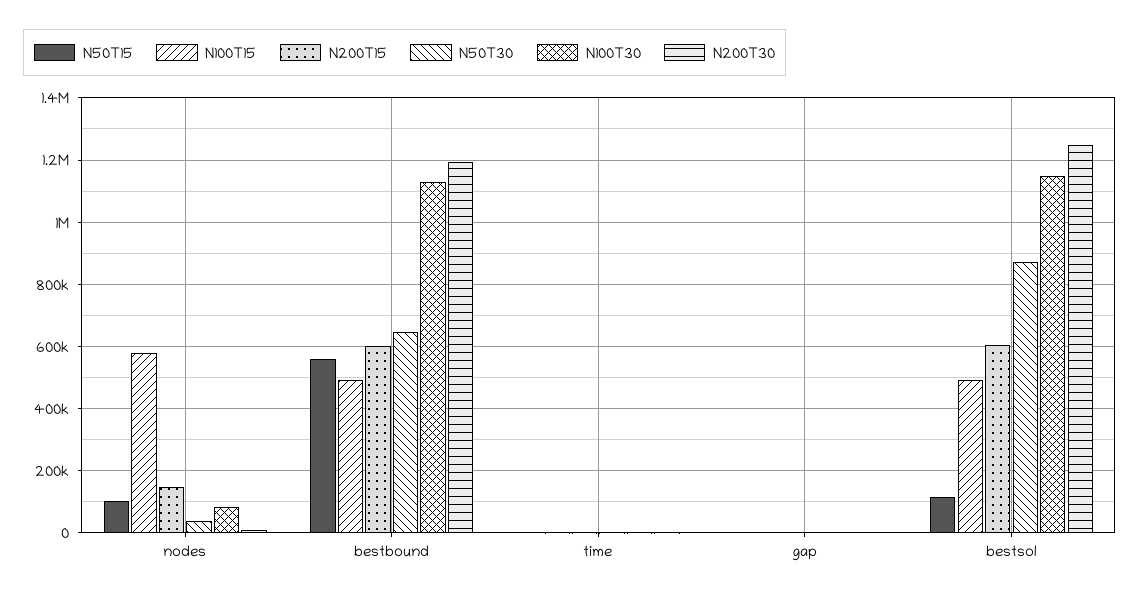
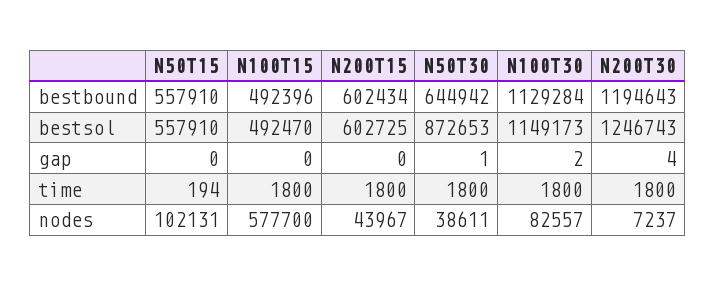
N200T15, nodes: 140000 -> 43967
N50T15, bestsol: 120000 -> 557910

